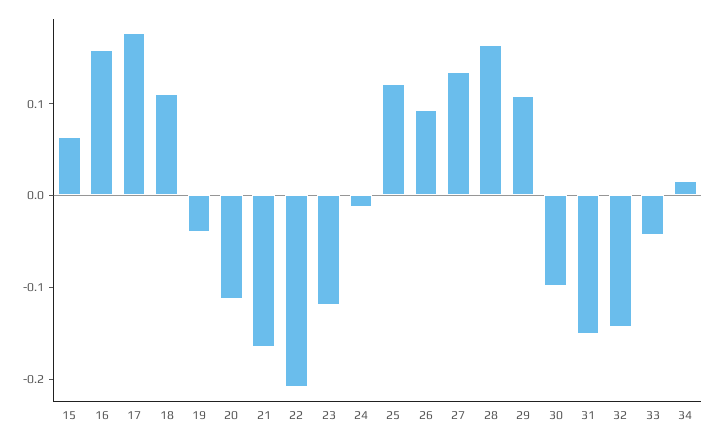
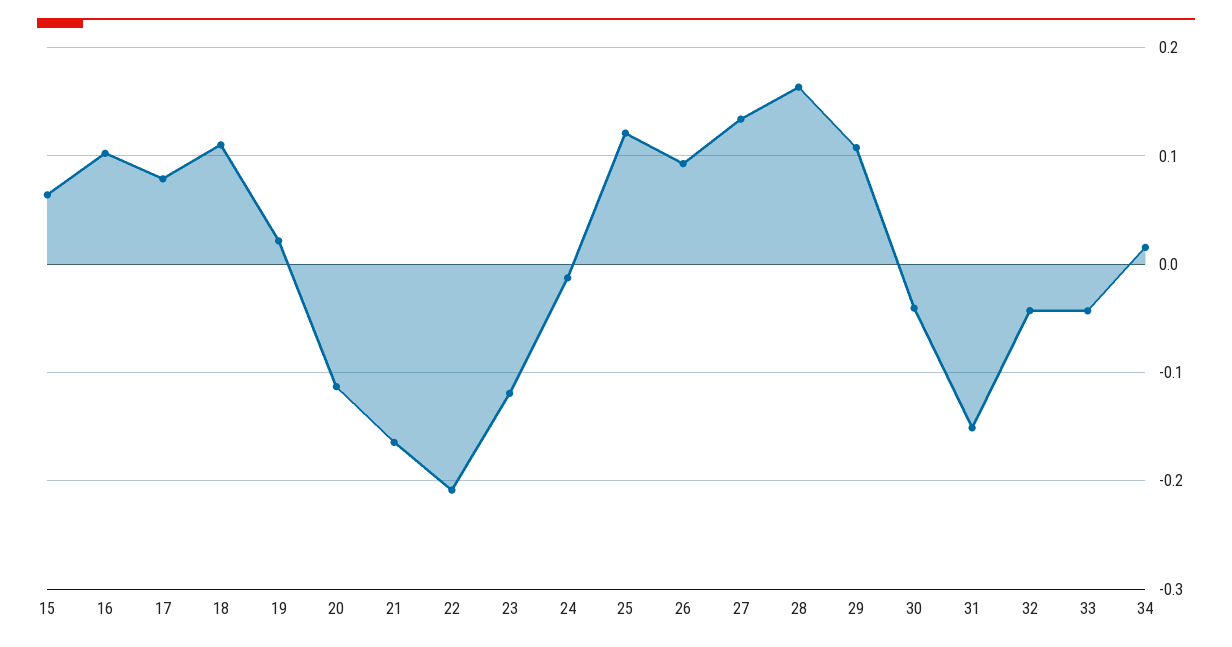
16: 0.16 -> 0.1
17: 0.18 -> 0.08
19: -0.04 -> 0.02
30: -0.1 -> -0.04
32: -0.14 -> -0.04

